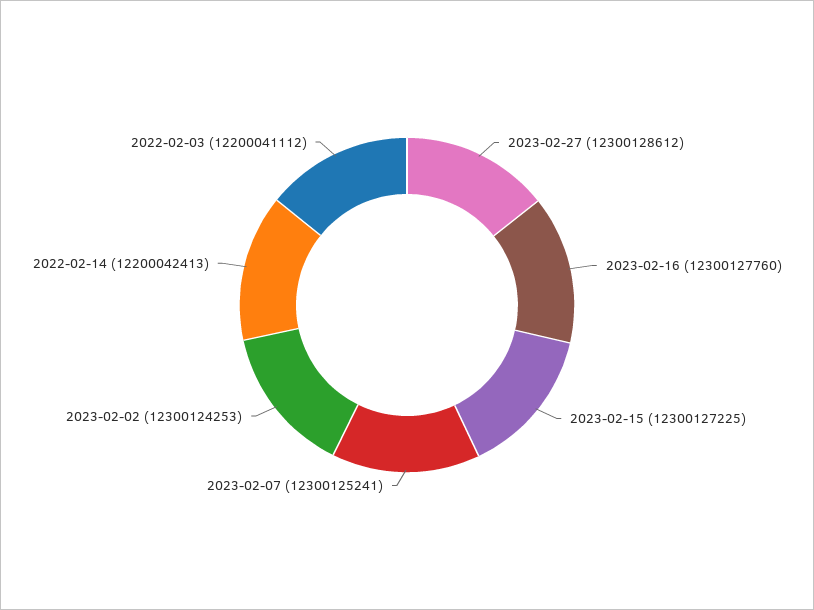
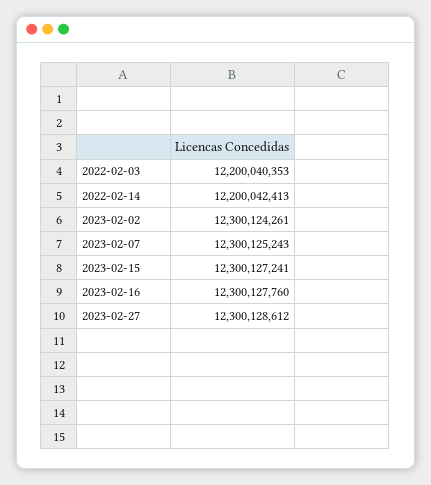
2023-02-15: 12300127225 -> 12300127241
2023-02-07: 12300125241 -> 12300125243
2023-02-02: 12300124253 -> 12300124261
2022-02-03: 12200041112 -> 12200040353

